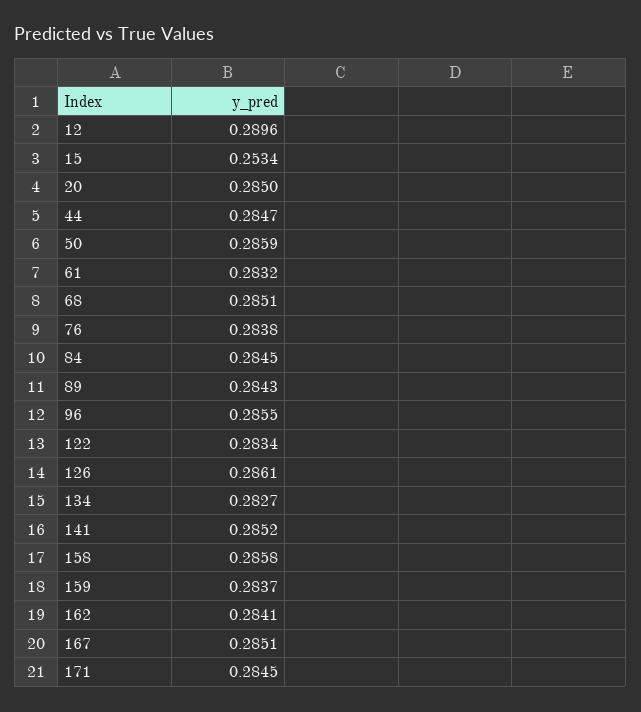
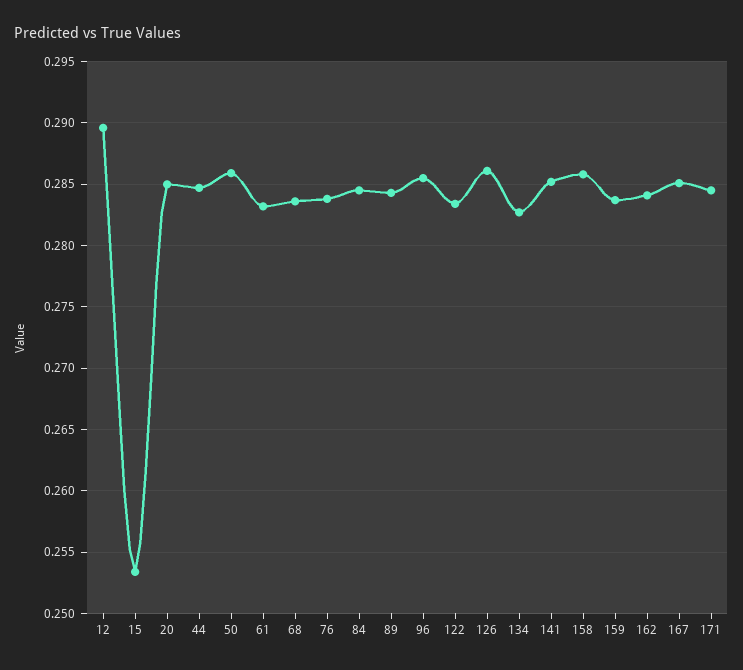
68: 0.2851 -> 0.2835

